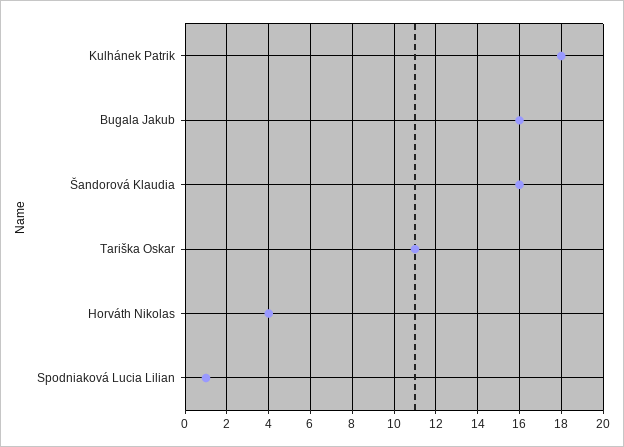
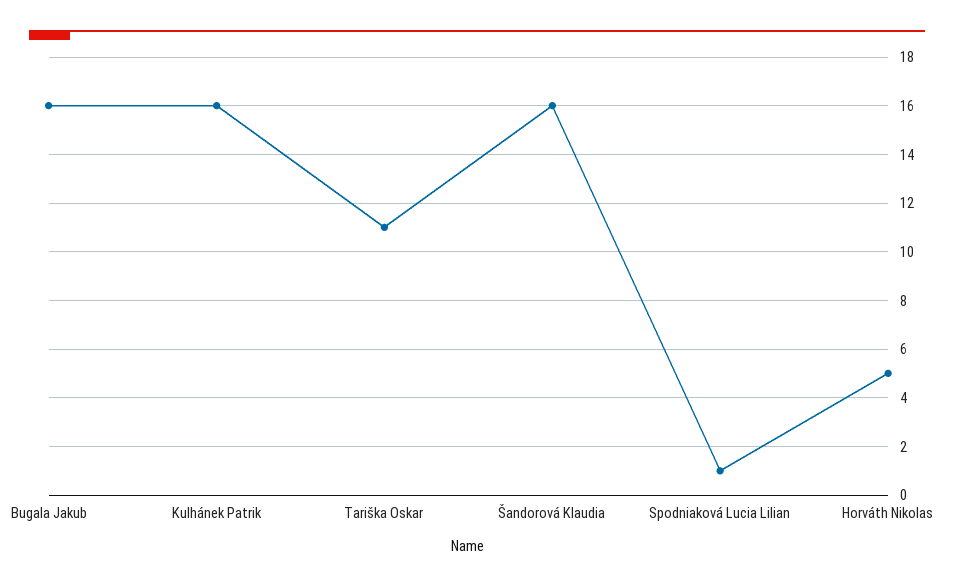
Kulhánek Patrik: 18 -> 16
Horváth Nikolas: 4 -> 5

